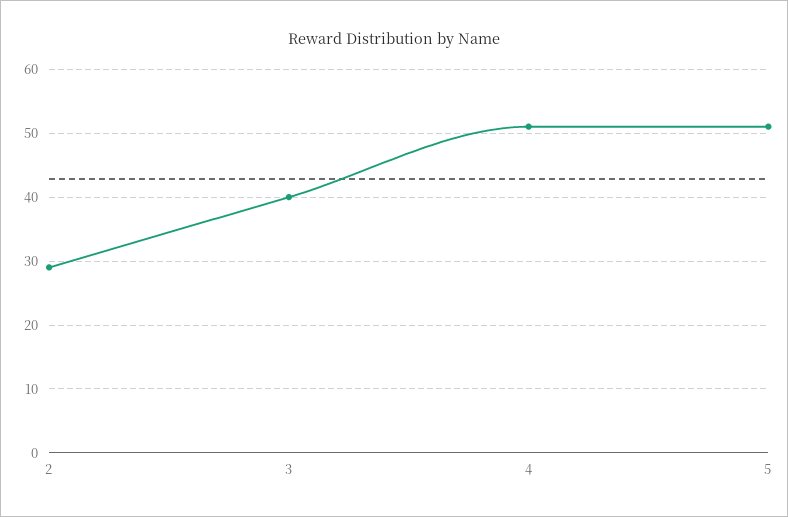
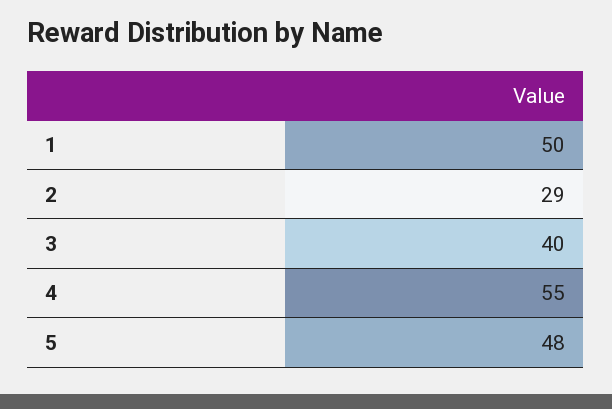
4: 51 -> 55
5: 51 -> 48
1: none -> 50

